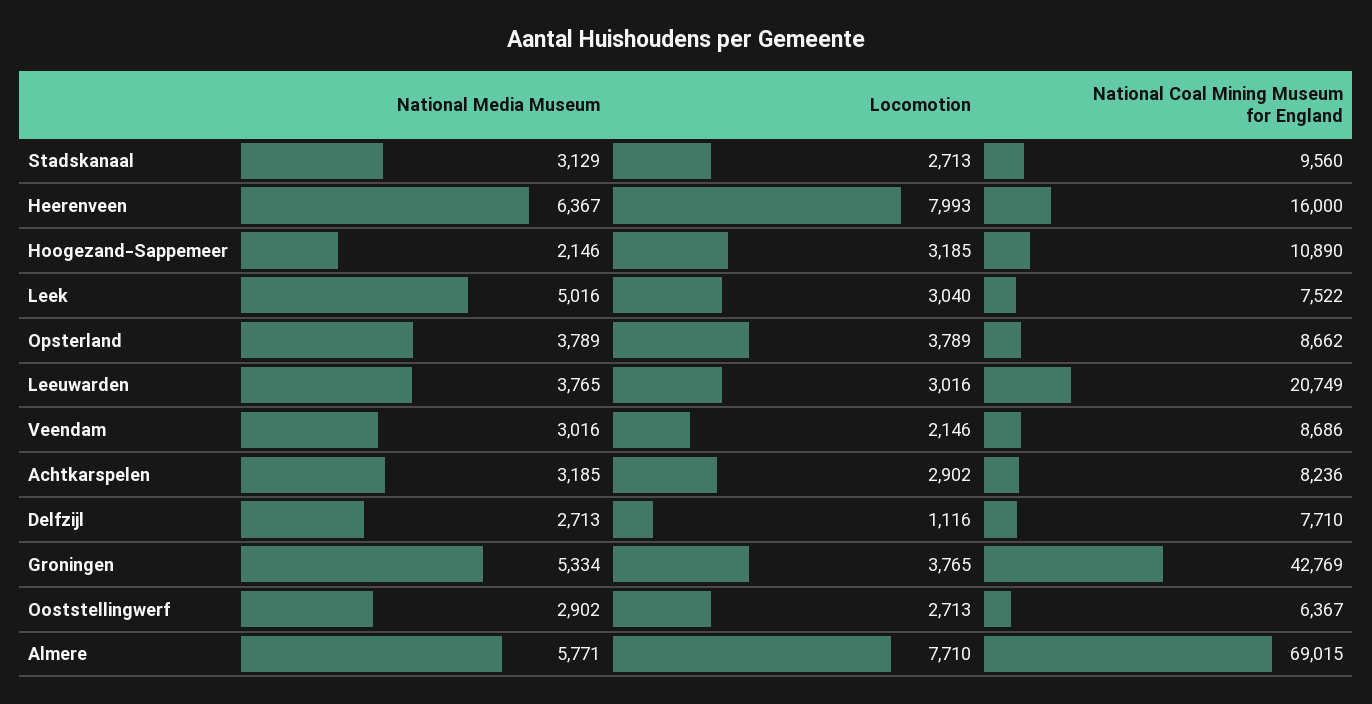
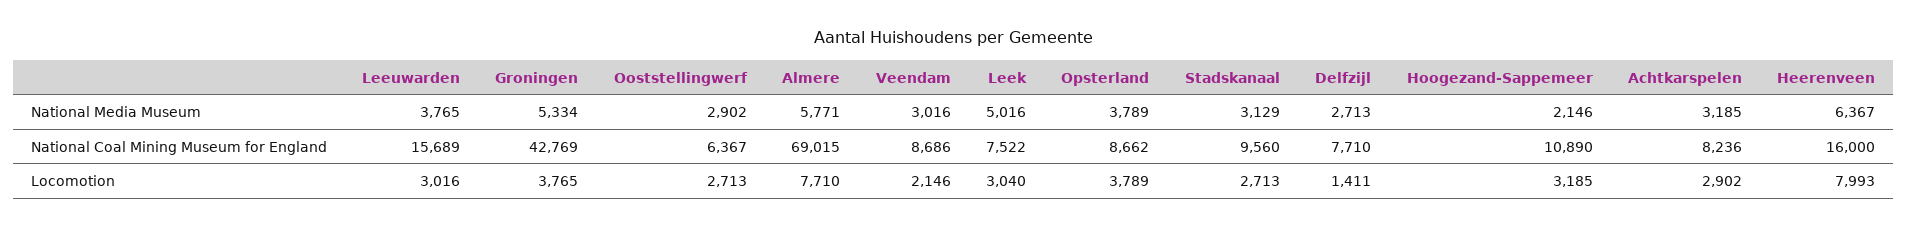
National Coal Mining Museum for England, Leeuwarden: 20749 -> 15689
Locomotion, Delfzijl: 1116 -> 1411

